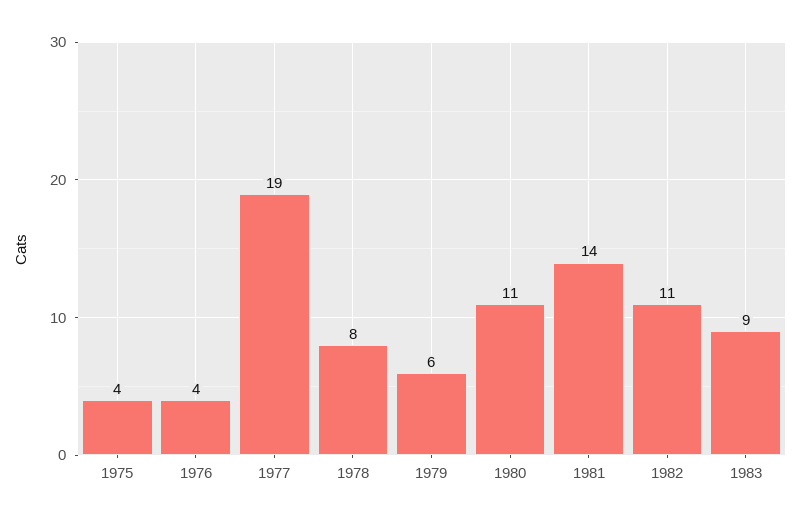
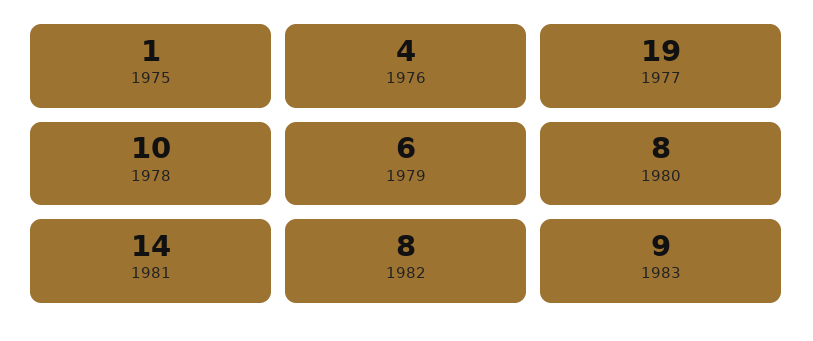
1975: 4 -> 1
1978: 8 -> 10
1980: 11 -> 8
1982: 11 -> 8

